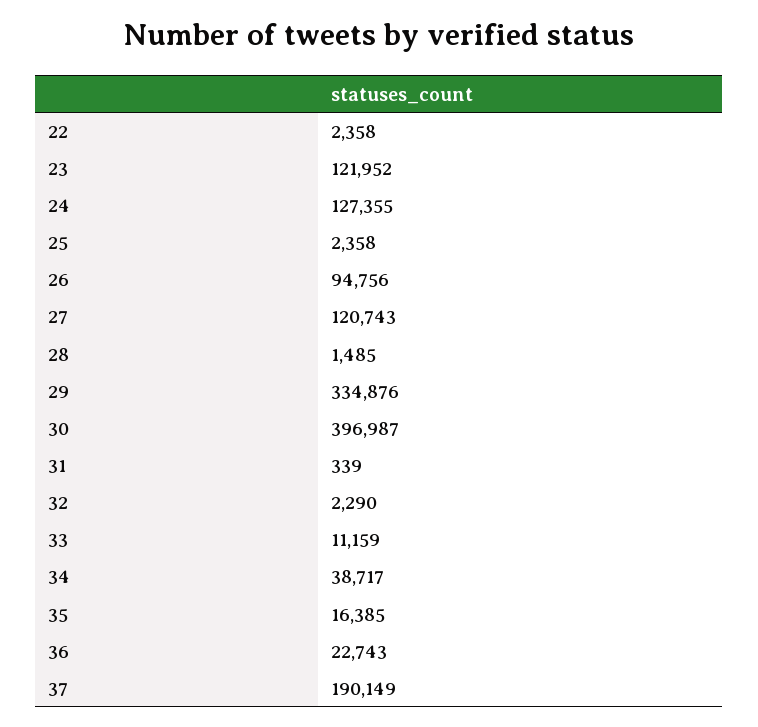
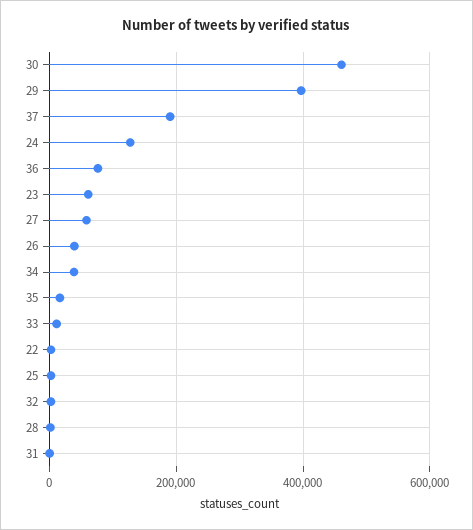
23: 121952 -> 60000
26: 94756 -> 40000
27: 120743 -> 60000
29: 334876 -> 400000
30: 396987 -> 460000
36: 22743 -> 80000

